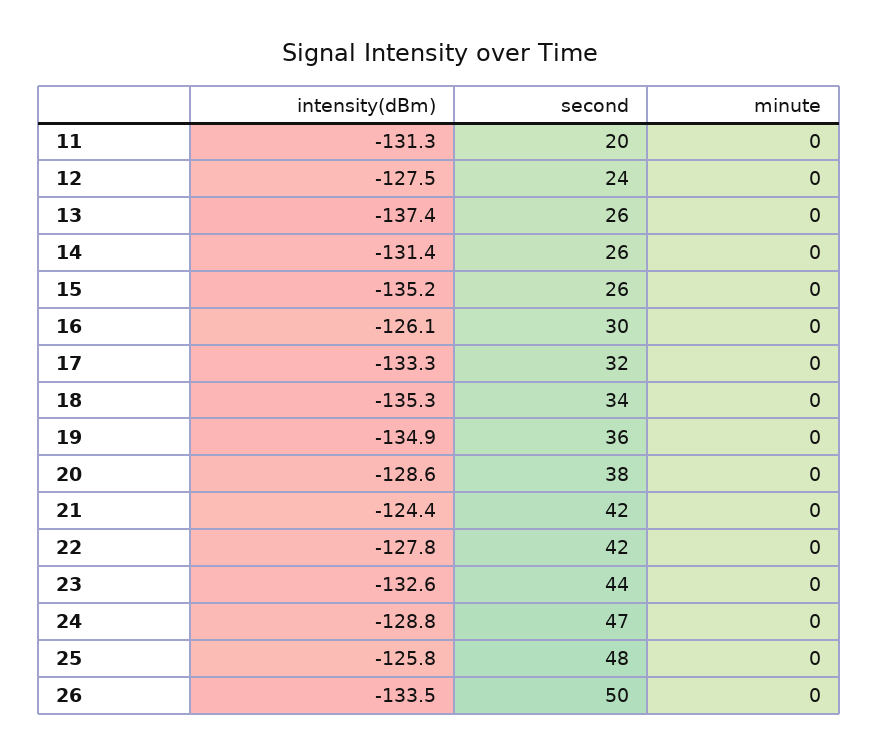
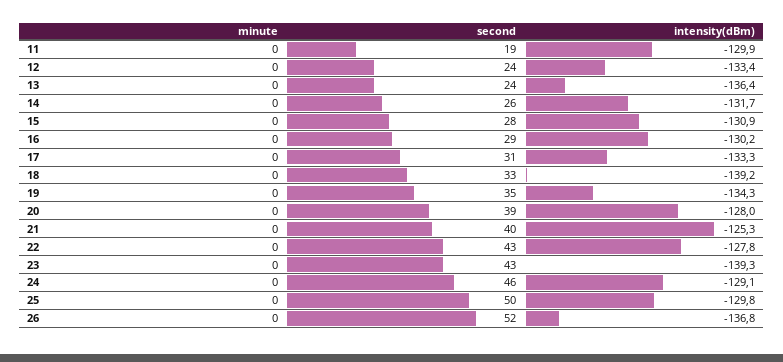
intensity(dBm), 11: -131.3 -> -129.9
second, 11: 20 -> 19
intensity(dBm), 12: -127.5 -> -133.4
intensity(dBm), 13: -137.4 -> -136.4
second, 13: 26 -> 24
intensity(dBm), 14: -131.4 -> -131.7
intensity(dBm), 15: -135.2 -> -130.9
second, 15: 26 -> 28
intensity(dBm), 16: -126.1 -> -130.2
second, 16: 30 -> 29
second, 17: 32 -> 31
intensity(dBm), 18: -135.3 -> -139.2
second, 18: 34 -> 33
intensity(dBm), 19: -134.9 -> -134.3
second, 19: 36 -> 35
intensity(dBm), 20: -128.6 -> -128
second, 20: 38 -> 39
intensity(dBm), 21: -124.4 -> -125.3
second, 21: 42 -> 40
second, 22: 42 -> 43
intensity(dBm), 23: -132.6 -> -139.3
second, 23: 44 -> 43
intensity(dBm), 24: -128.8 -> -129.1
second, 24: 47 -> 46
intensity(dBm), 25: -125.8 -> -129.8
second, 25: 48 -> 50
intensity(dBm), 26: -133.5 -> -136.8
second, 26: 50 -> 52

